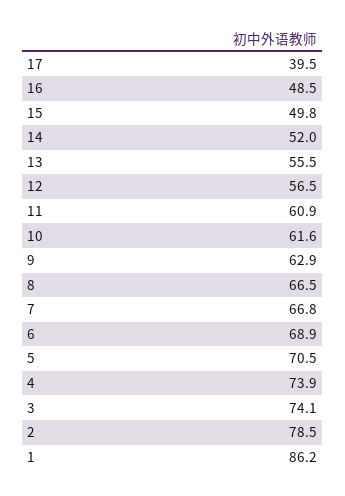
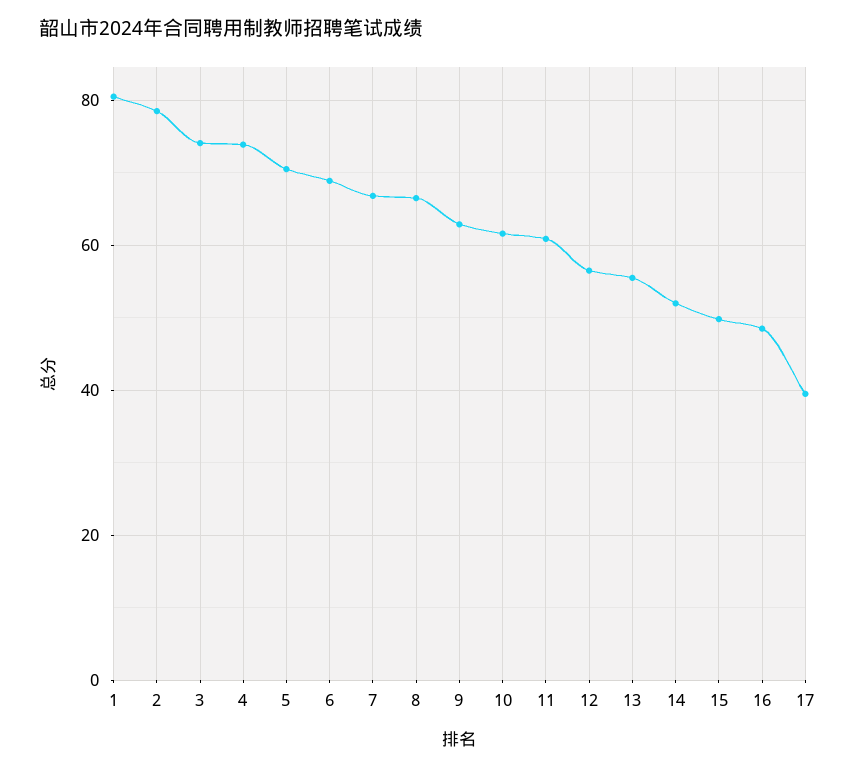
1: 86.2 -> 80

